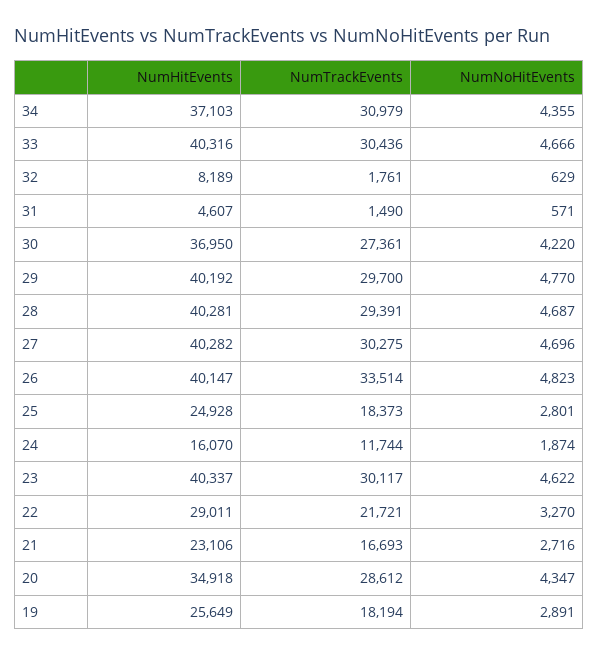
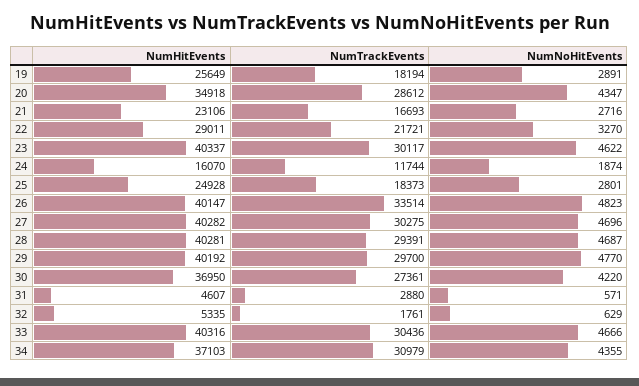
NumHitEvents, 32: 8189 -> 5335
NumTrackEvents, 31: 1490 -> 2880

